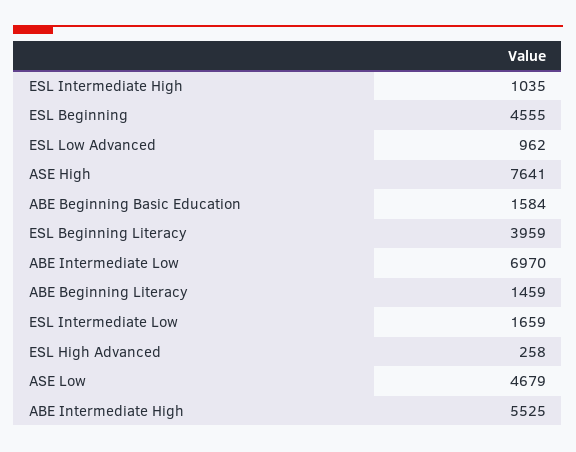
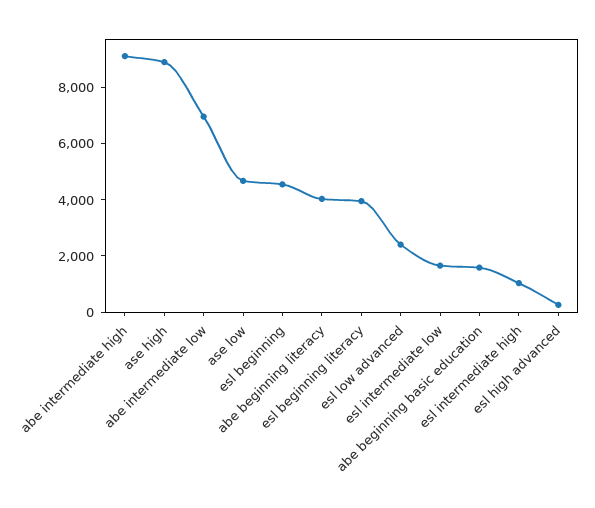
ESL Low Advanced: 962 -> 2500
ASE High: 7641 -> 9000
ABE Beginning Literacy: 1459 -> 4000
ABE Intermediate High: 5525 -> 9000

